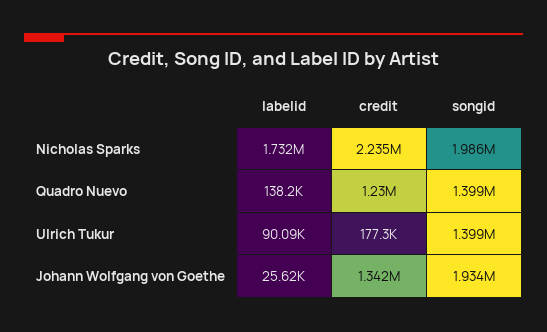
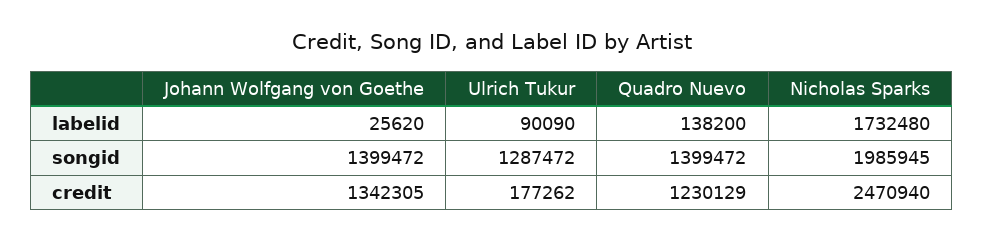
credit, Nicholas Sparks: 2235000 -> 2470940
songid, Ulrich Tukur: 1399000 -> 1287472
songid, Johann Wolfgang von Goethe: 1934000 -> 1399472

